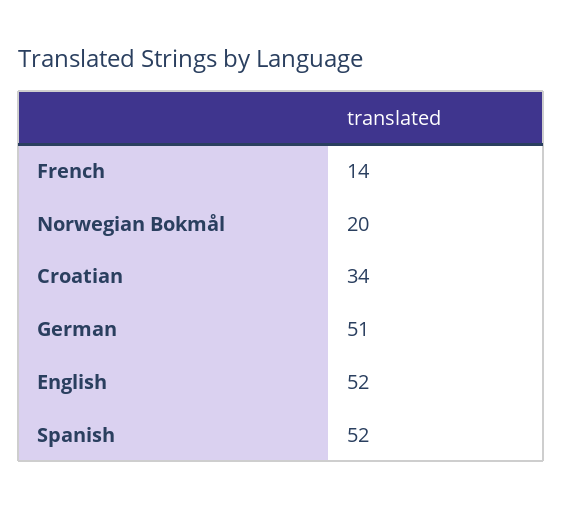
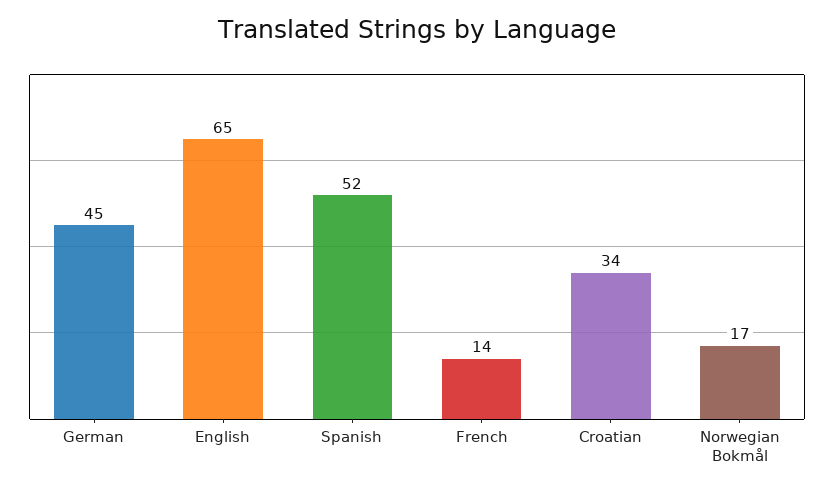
Norwegian Bokmål: 20 -> 17
German: 51 -> 45
English: 52 -> 65

